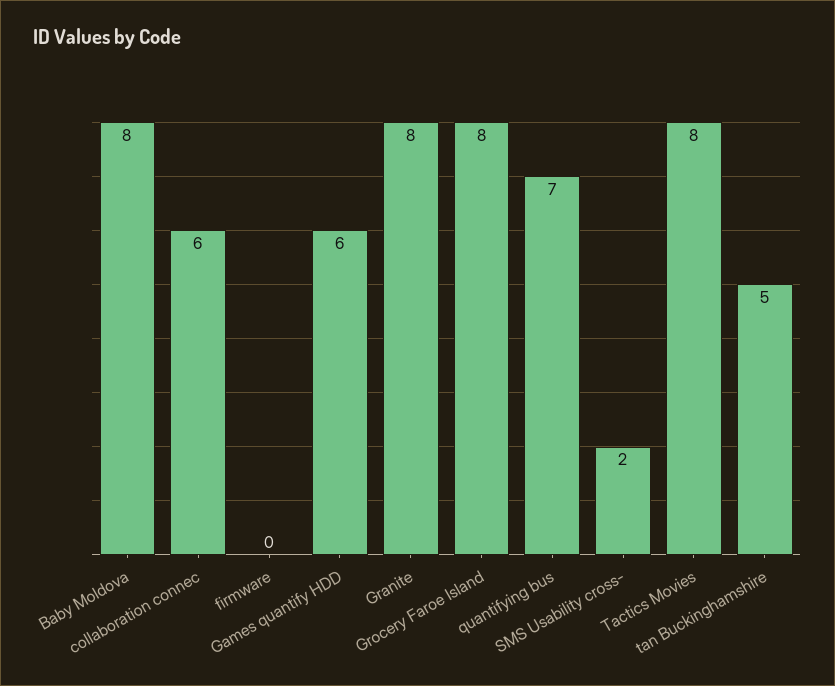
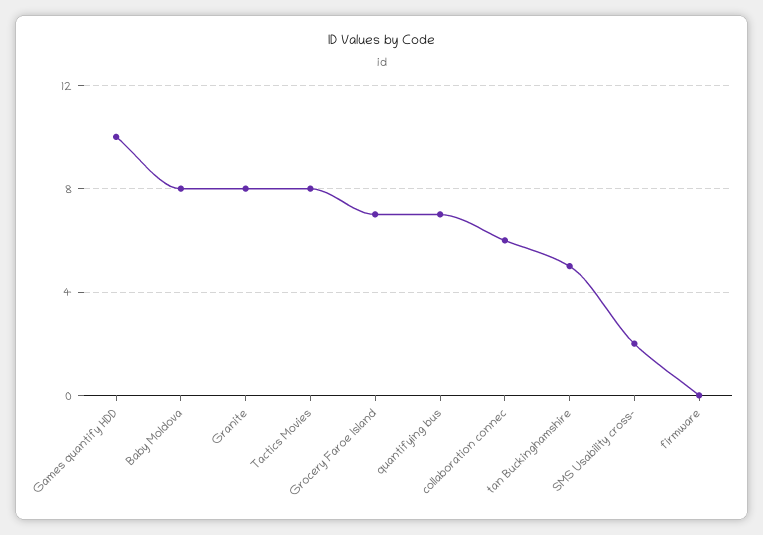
Games quantify HDD: 6 -> 10
Grocery Faroe Island: 8 -> 7

